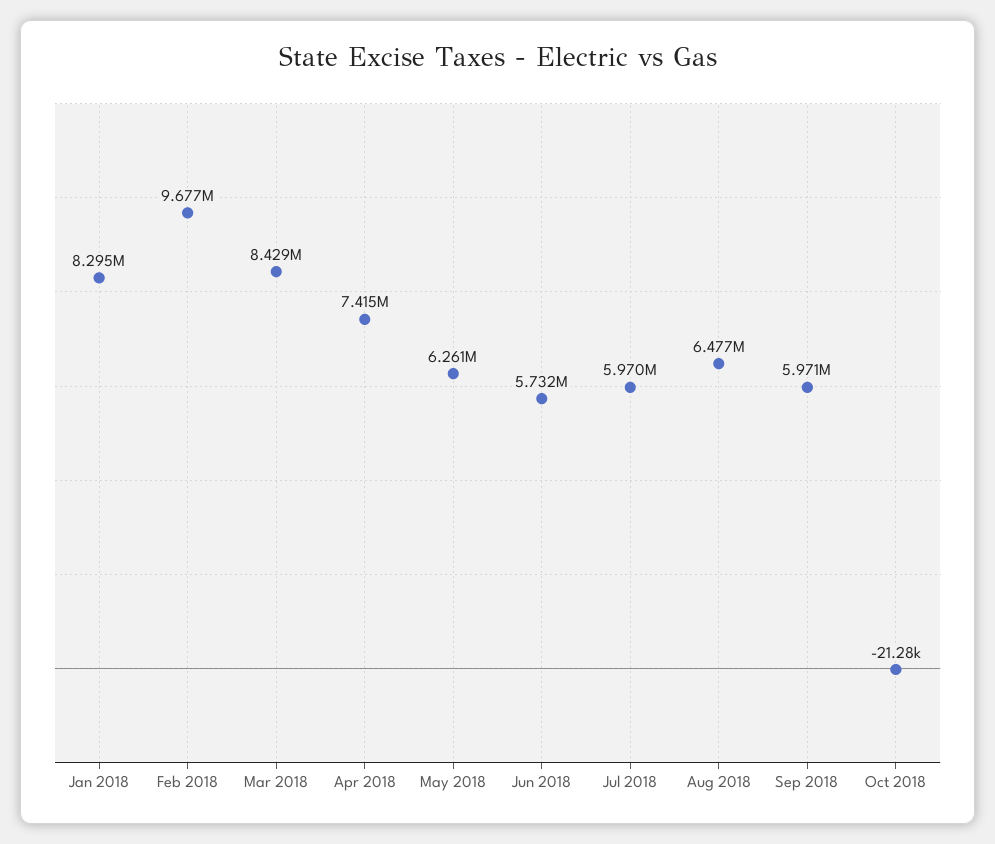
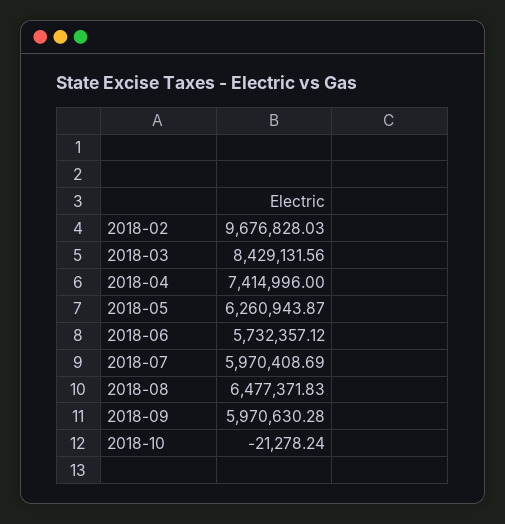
Jan 2018: 8295000 -> none

